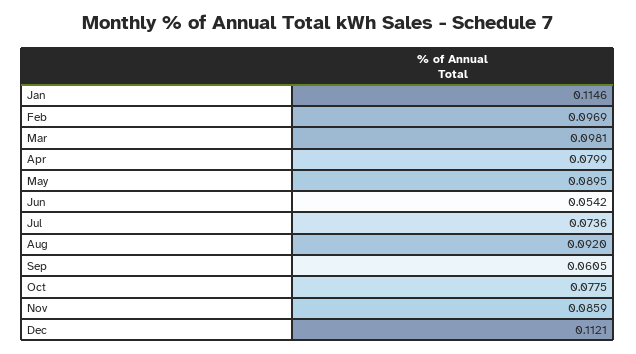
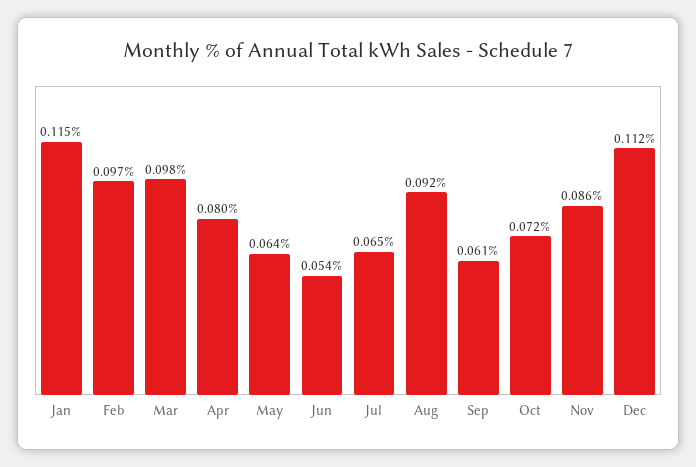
May: 0.0895 -> 0.064
Jul: 0.0736 -> 0.065
Oct: 0.0775 -> 0.072

